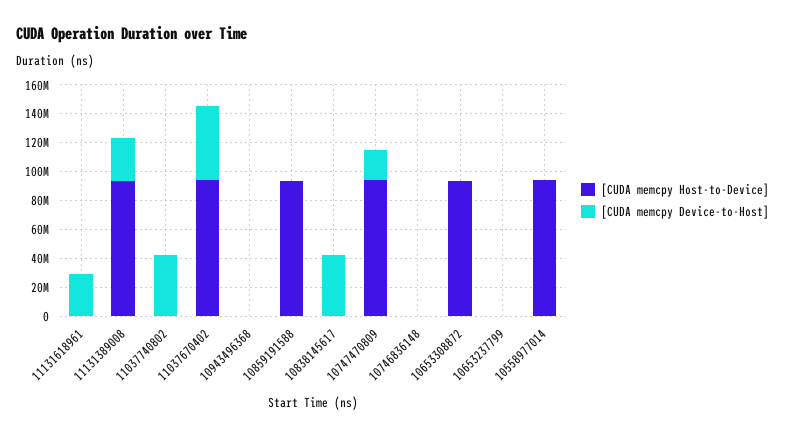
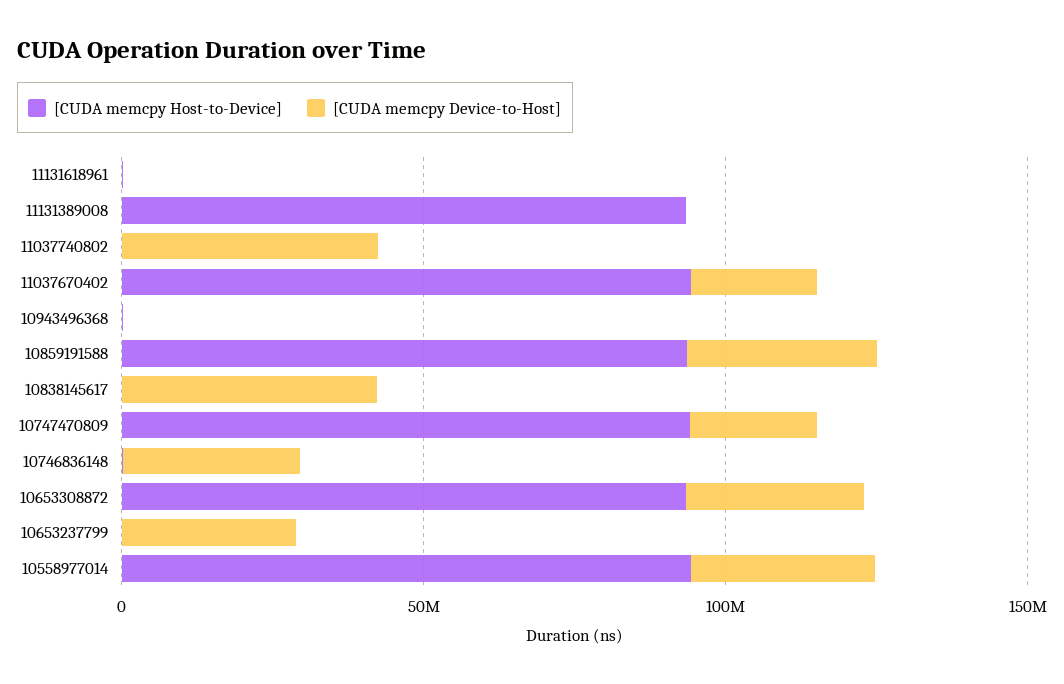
[CUDA memcpy Device-to-Host], 11131618961: 30000000 -> 0
[CUDA memcpy Device-to-Host], 11131389008: 30000000 -> 0
[CUDA memcpy Device-to-Host], 11037670402: 50000000 -> 20000000
[CUDA memcpy Device-to-Host], 10859191588: 0 -> 30000000
[CUDA memcpy Device-to-Host], 10746836148: 0 -> 30000000
[CUDA memcpy Device-to-Host], 10653308872: 0 -> 30000000
[CUDA memcpy Device-to-Host], 10653237799: 0 -> 30000000
[CUDA memcpy Device-to-Host], 10558977014: 0 -> 30000000

